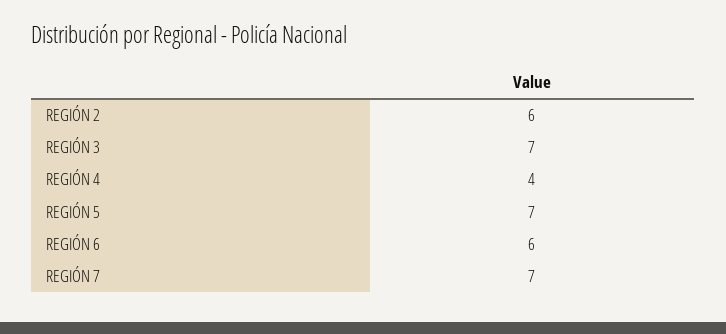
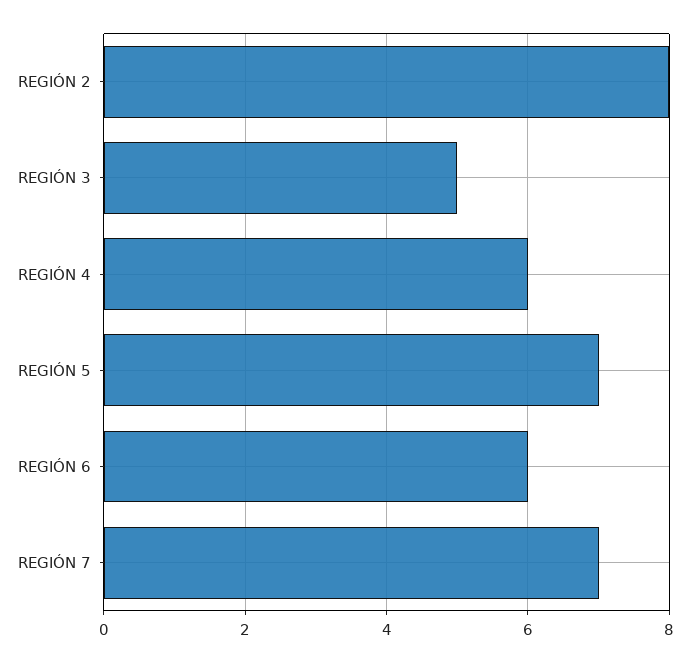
REGIÓN 2: 6 -> 8
REGIÓN 3: 7 -> 5
REGIÓN 4: 4 -> 6

